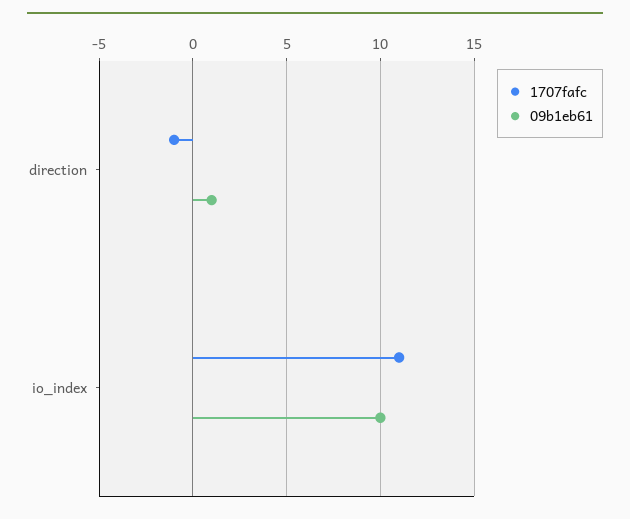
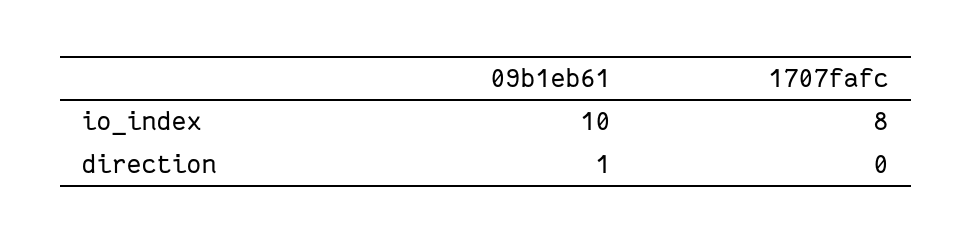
1707fafc, direction: -1 -> 0
1707fafc, io_index: 11 -> 8

